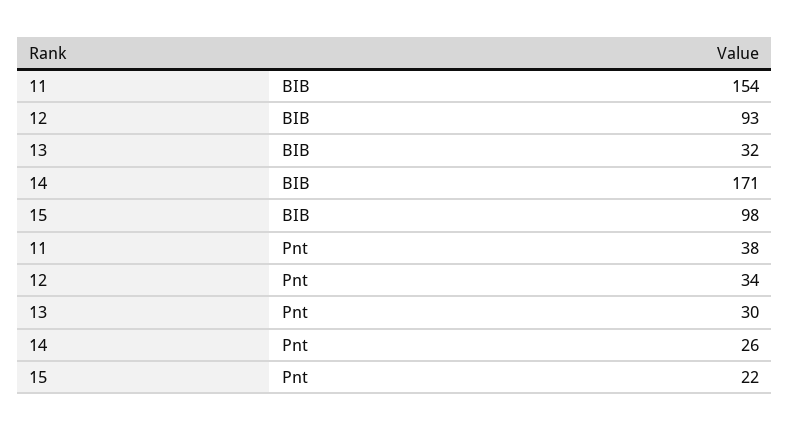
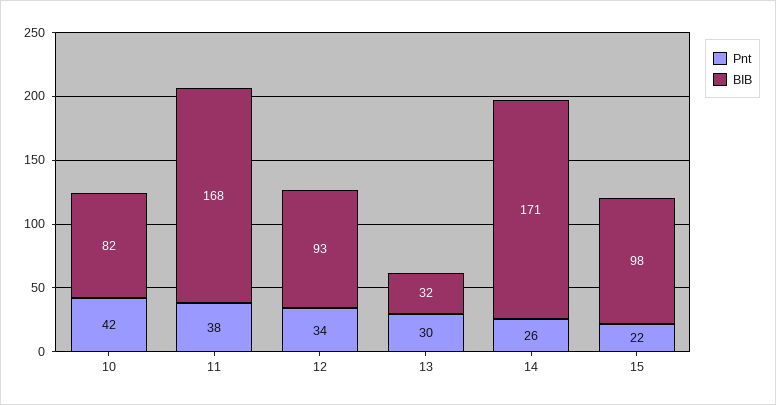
BIB, 11: 154 -> 168
Pnt, 10: none -> 42
BIB, 10: none -> 82

